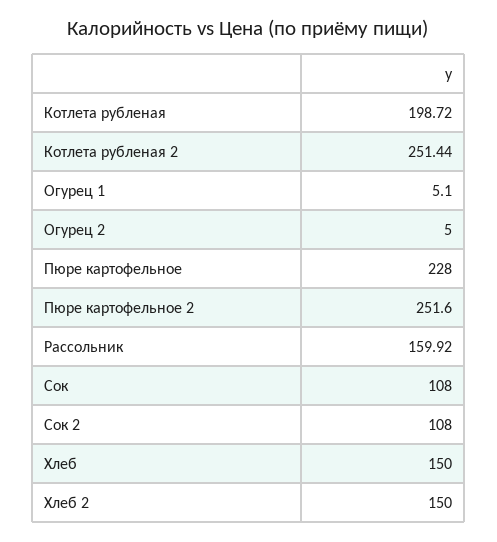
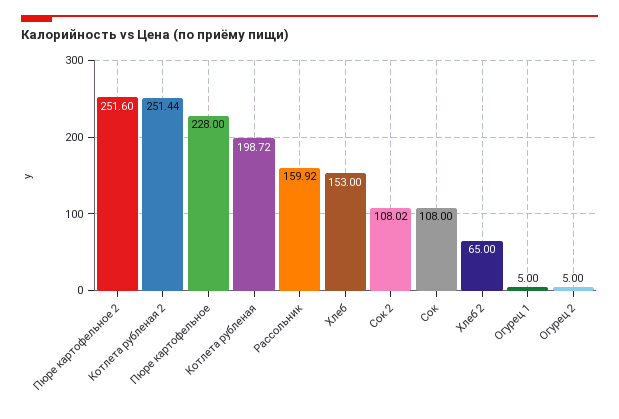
Огурец 1: 5.1 -> 5
Сок 2: 108 -> 108.02
Хлеб: 150 -> 153
Хлеб 2: 150 -> 65

